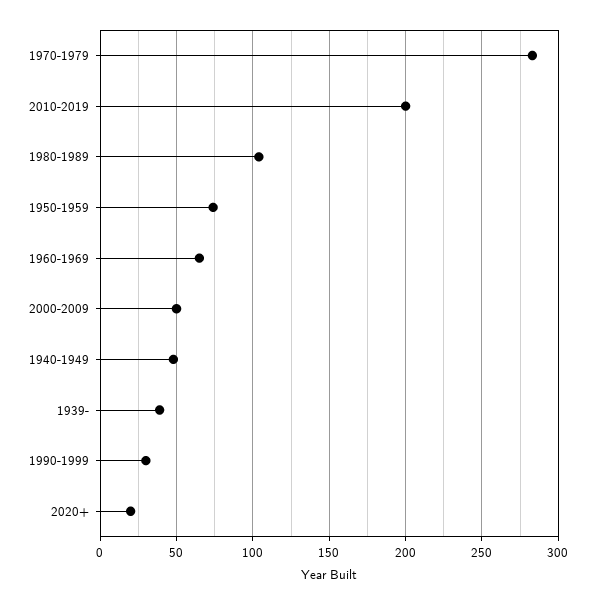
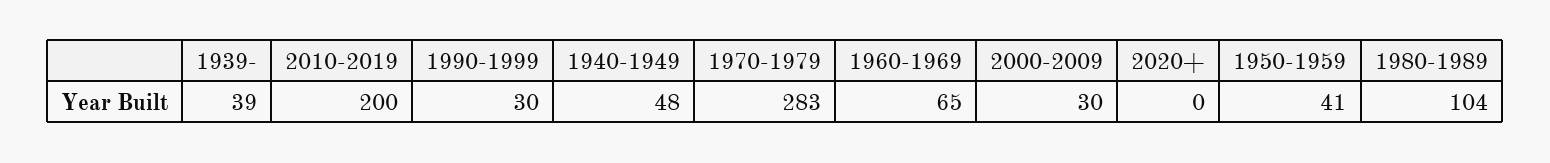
1950-1959: 75 -> 41
2000-2009: 50 -> 30
2020+: 20 -> 0

